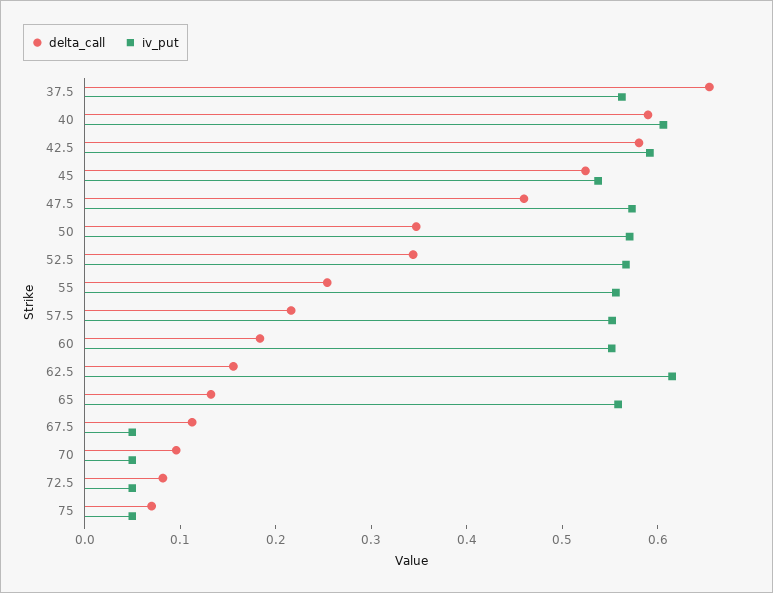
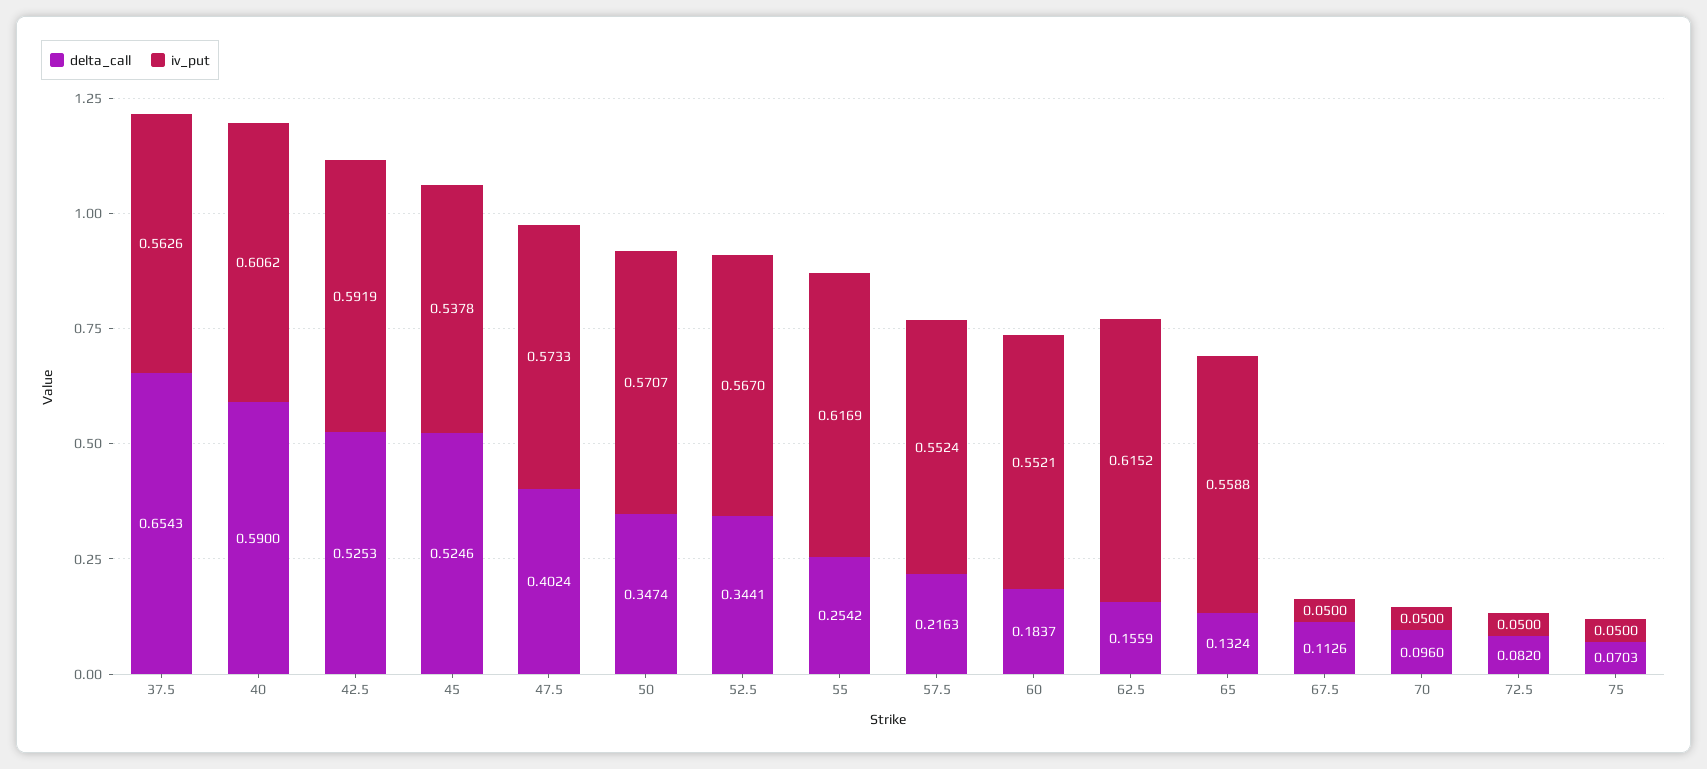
delta_call, 42.5: 0.58 -> 0.5253
delta_call, 47.5: 0.46 -> 0.4024
iv_put, 55: 0.56 -> 0.6169

